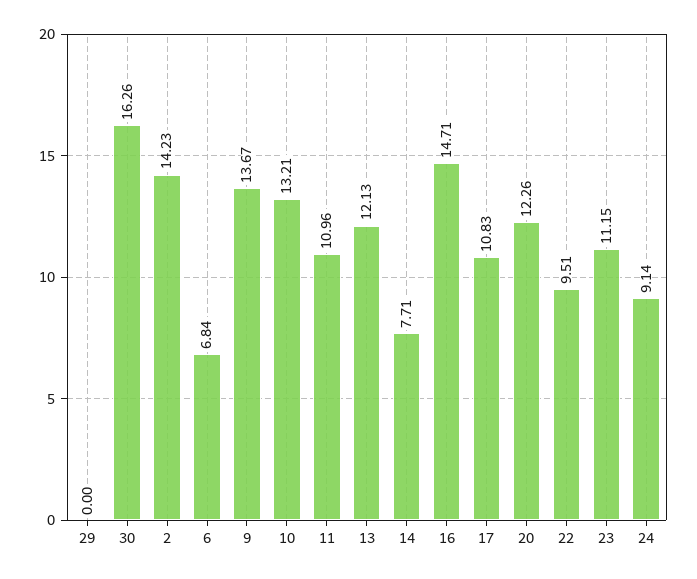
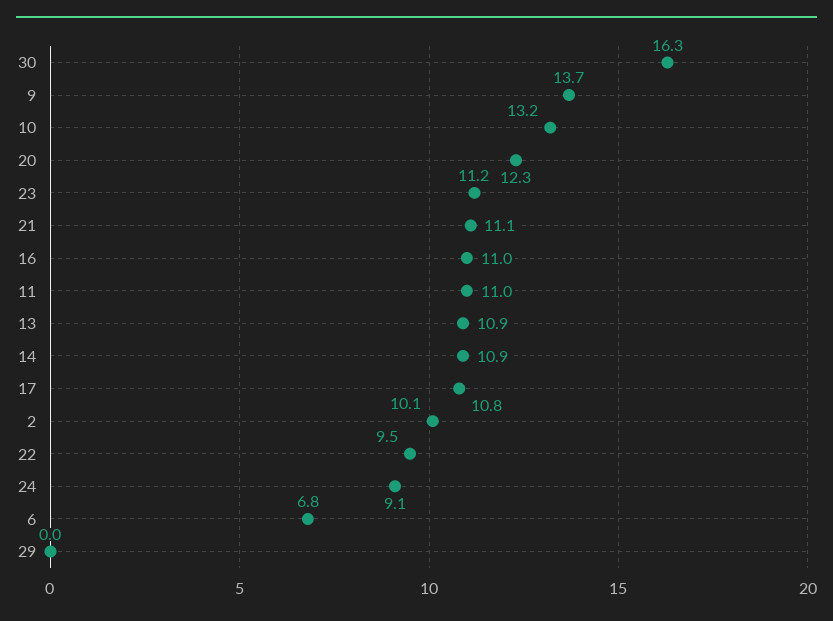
2: 14.23 -> 10.1
13: 12.13 -> 10.9
14: 7.71 -> 10.9
16: 14.71 -> 11
21: none -> 11.1

